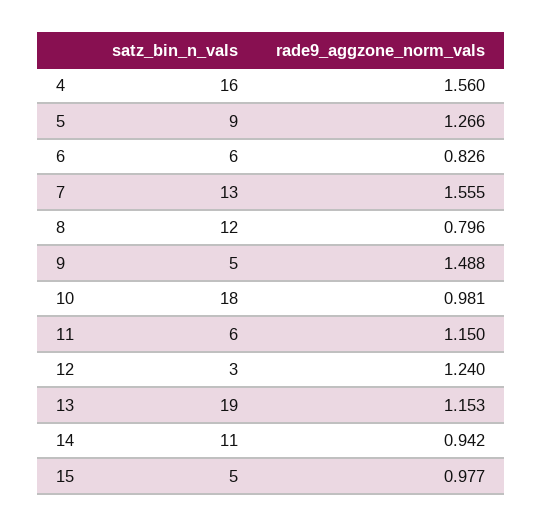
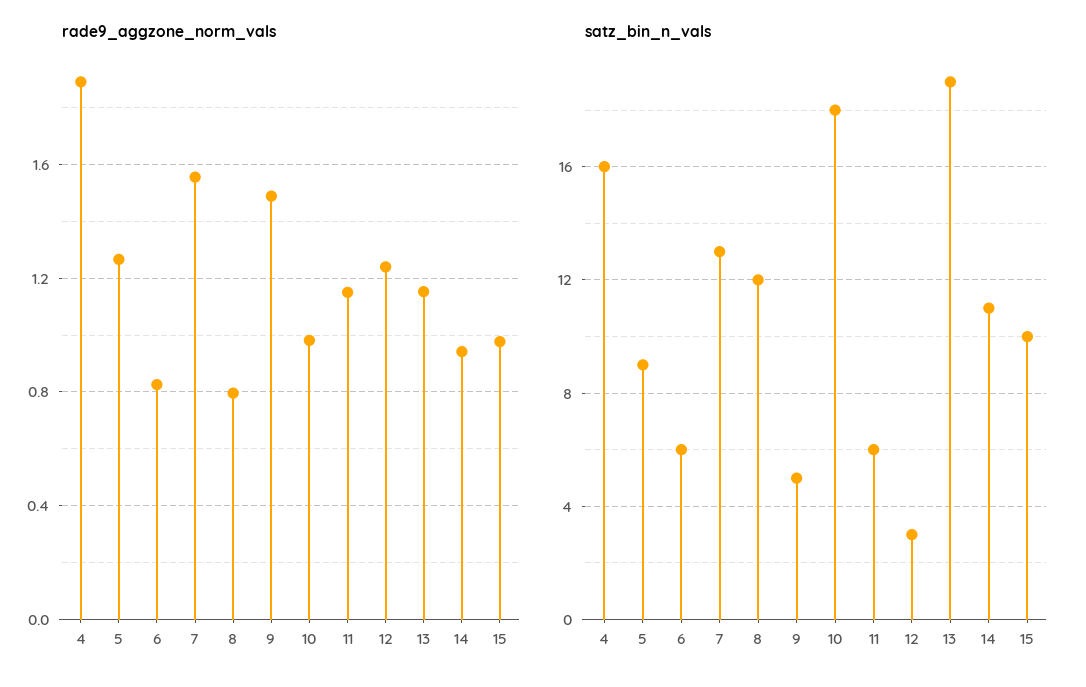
rade9_aggzone_norm_vals, 4: 1.56 -> 1.9
satz_bin_n_vals, 15: 5 -> 10

